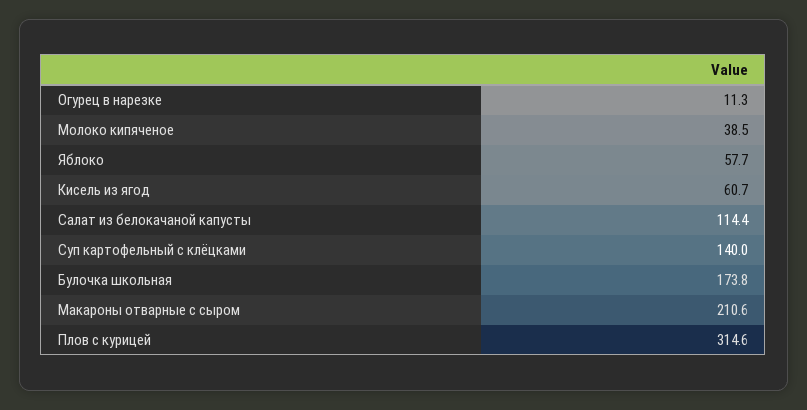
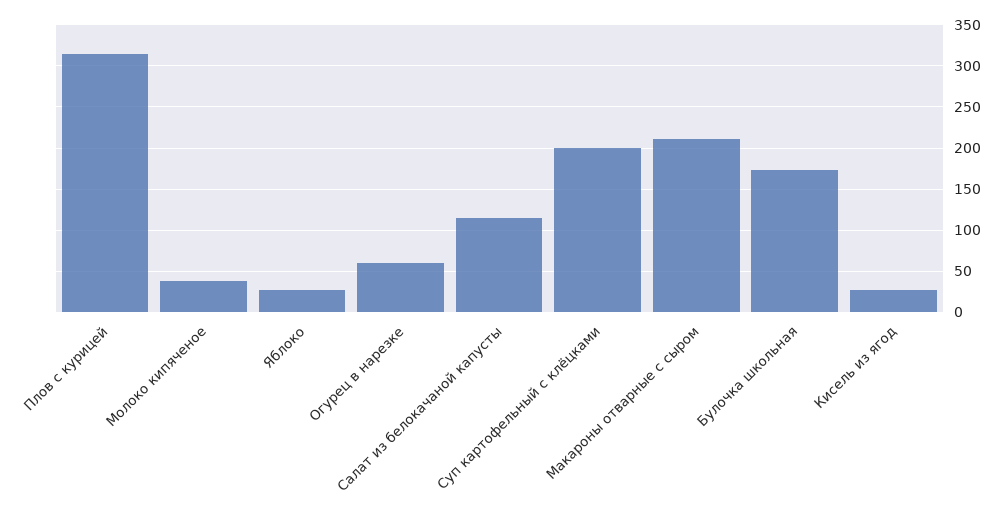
Огурец в нарезке: 11.3 -> 60
Яблоко: 57.7 -> 30
Кисель из ягод: 60.7 -> 30
Суп картофельный с клёцками: 140 -> 200

